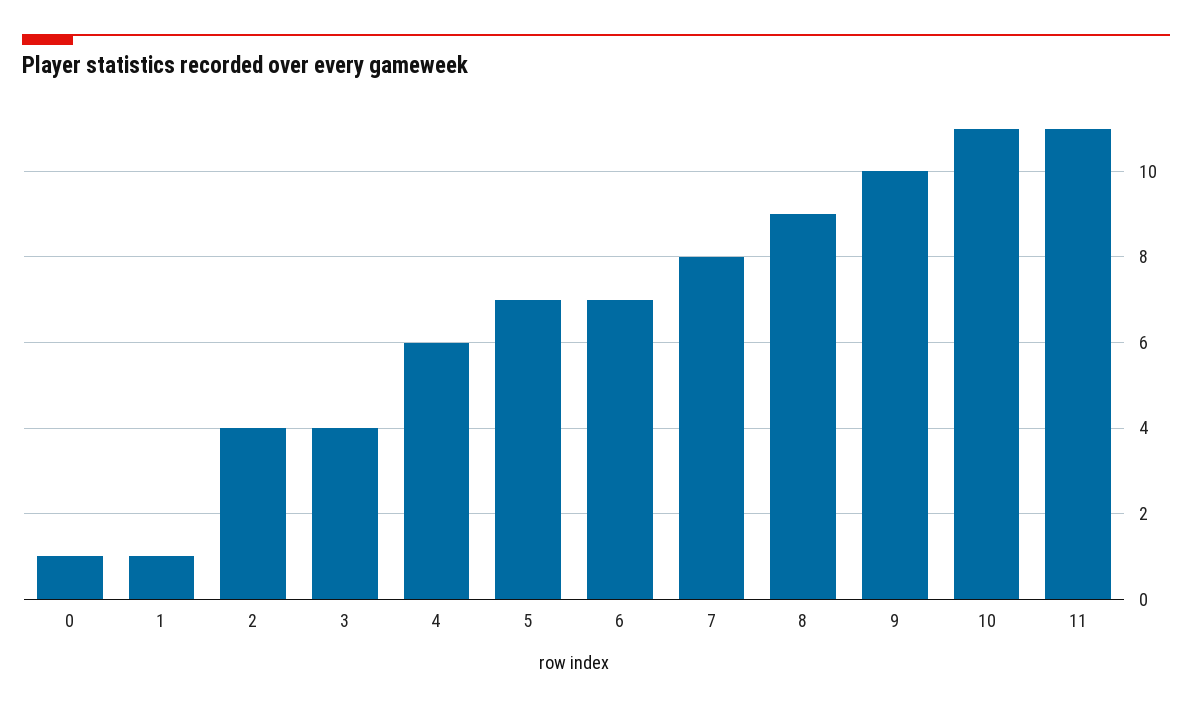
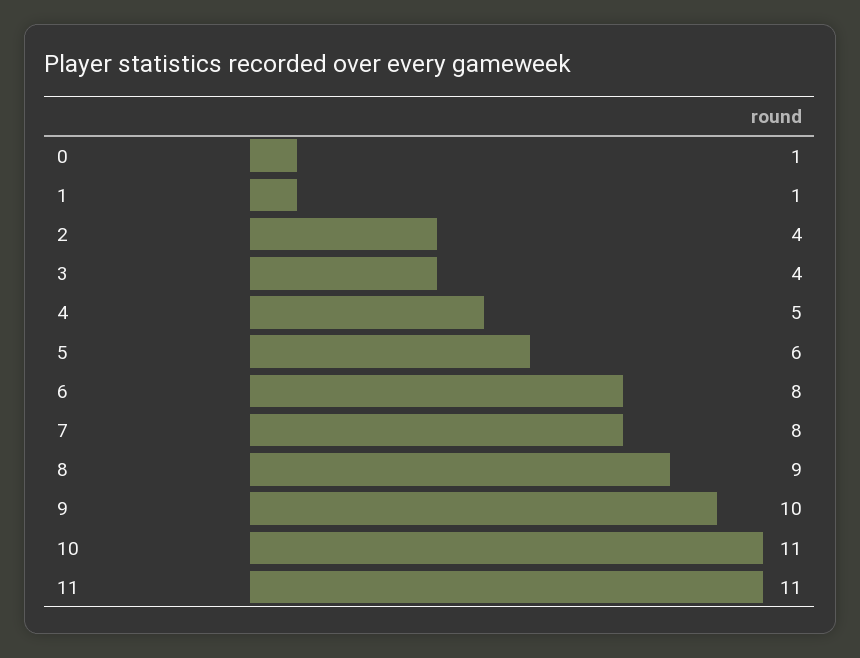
4: 6 -> 5
5: 7 -> 6
6: 7 -> 8

